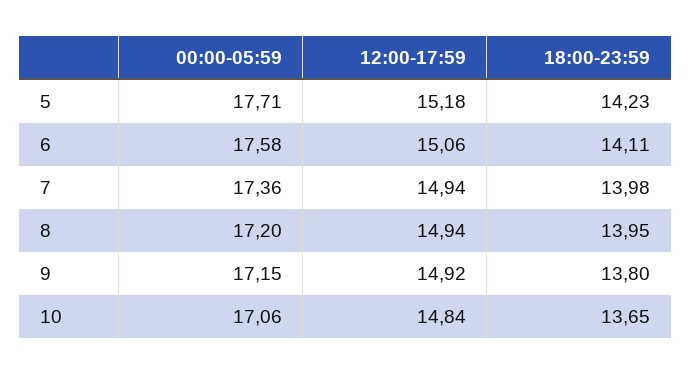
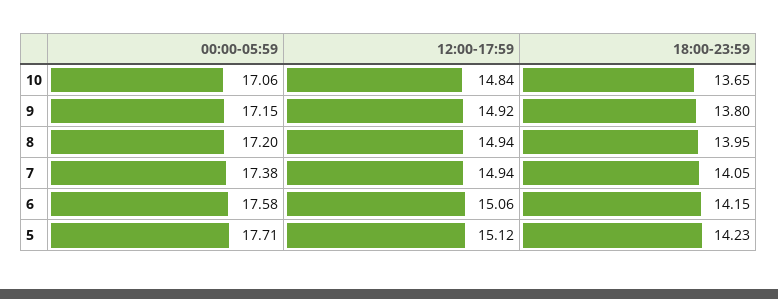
12:00-17:59, 5: 15.18 -> 15.12
18:00-23:59, 6: 14.11 -> 14.15
00:00-05:59, 7: 17.36 -> 17.38
18:00-23:59, 7: 13.98 -> 14.05

